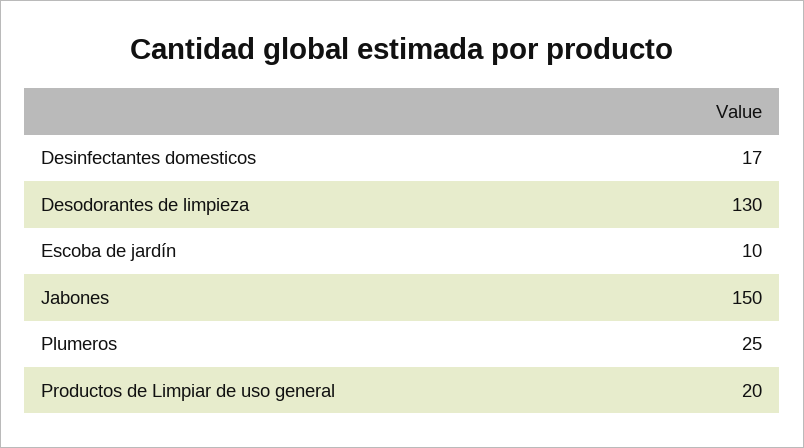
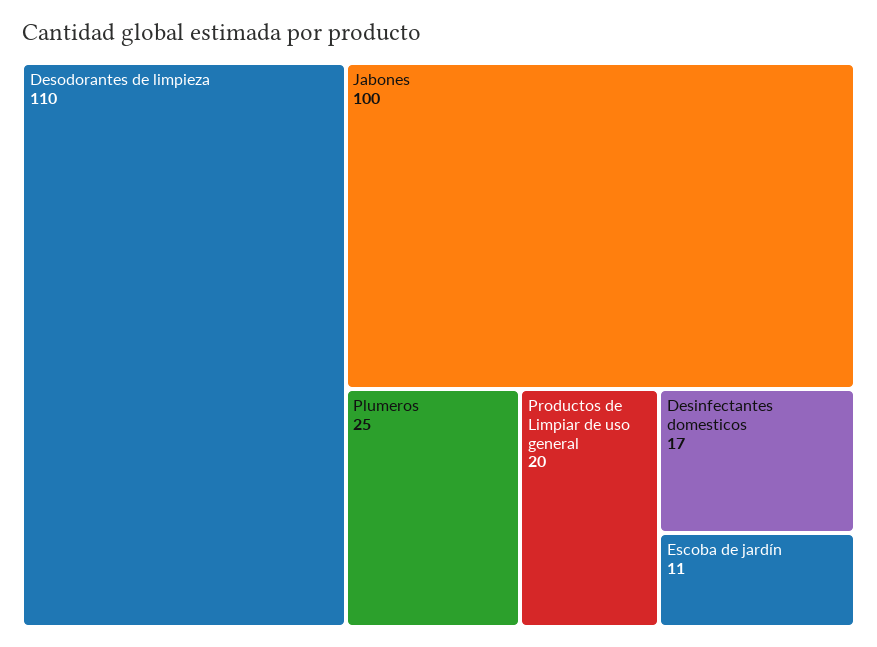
Desodorantes de limpieza: 130 -> 110
Escoba de jardín: 10 -> 11
Jabones: 150 -> 100

